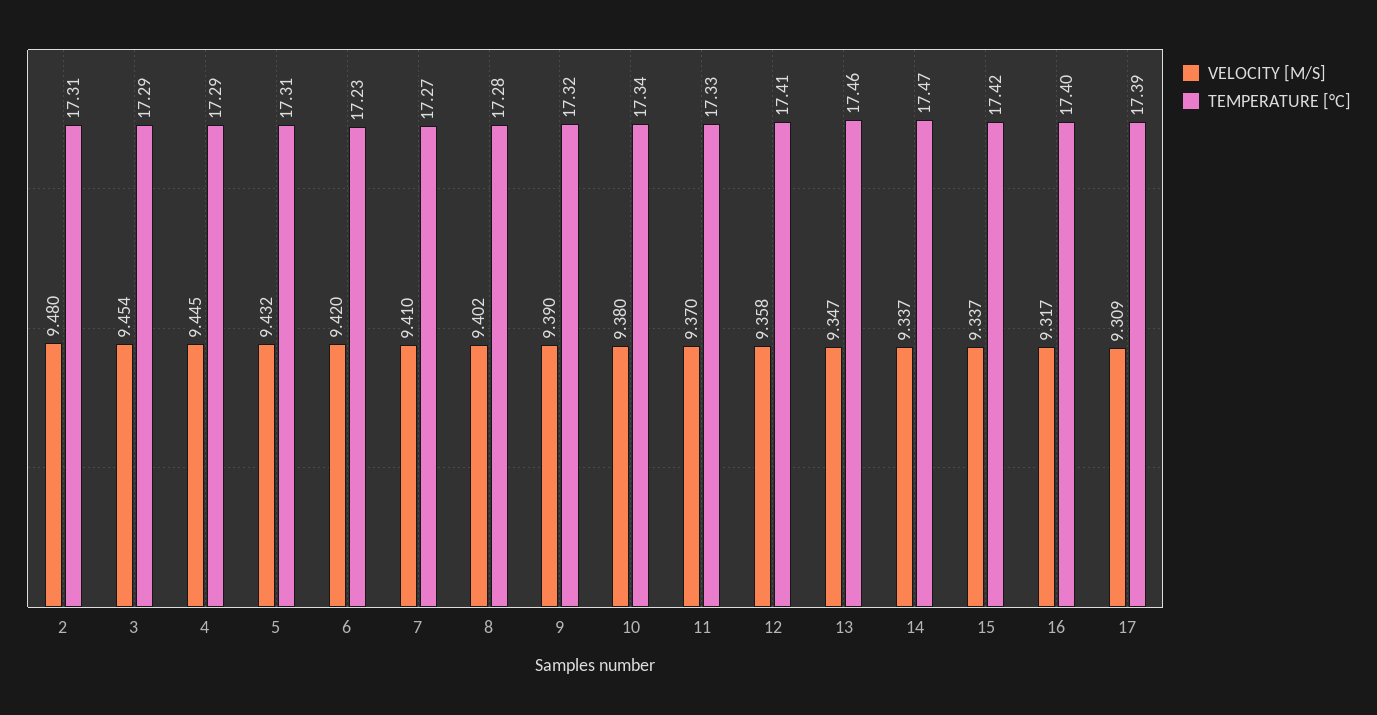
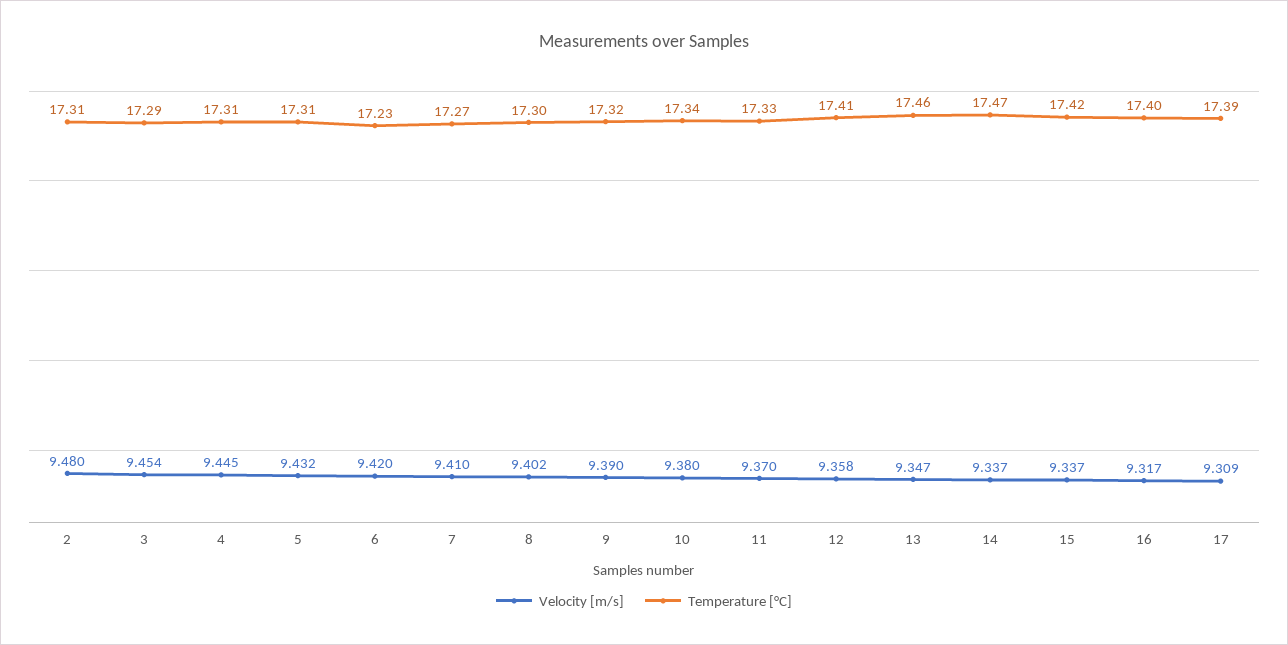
TEMPERATURE [°C], 4: 17.29 -> 17.31
TEMPERATURE [°C], 8: 17.28 -> 17.3

